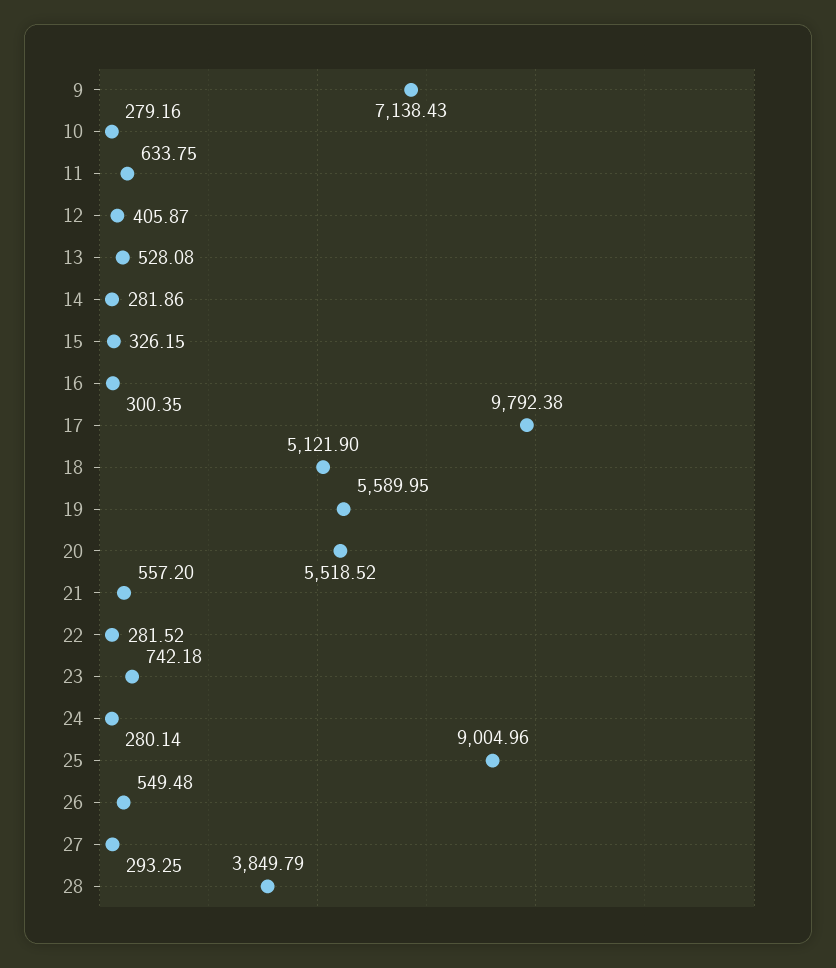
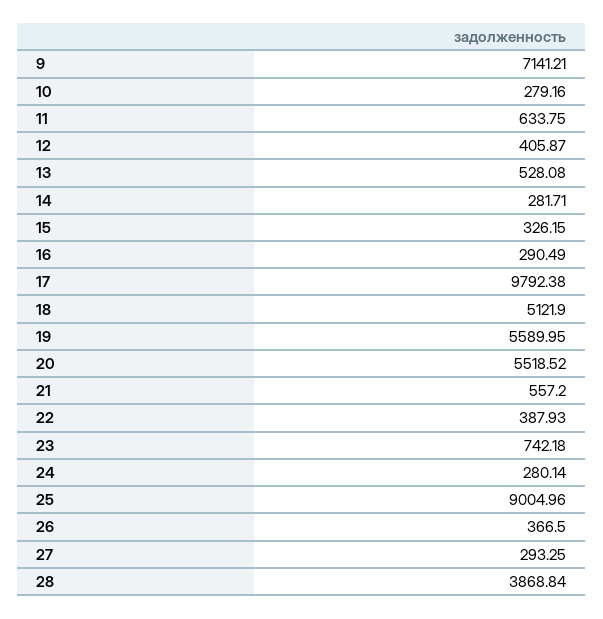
9: 7138.43 -> 7141.21
14: 281.86 -> 281.71
16: 300.35 -> 290.49
22: 281.52 -> 387.93
26: 549.48 -> 366.5
28: 3849.79 -> 3868.84

